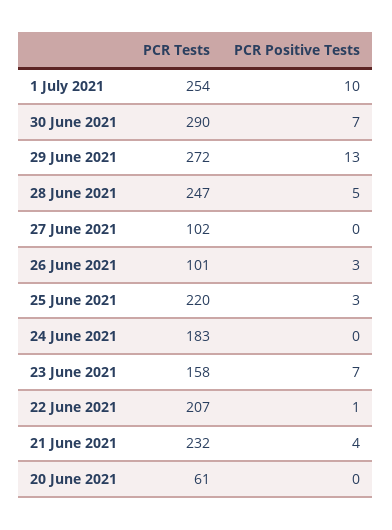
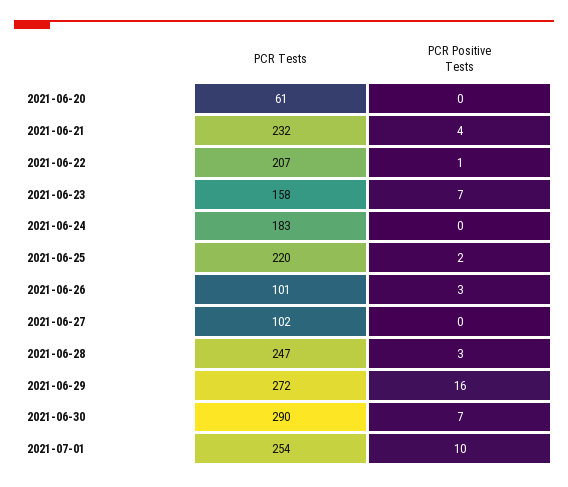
PCR Positive Tests, 29 June 2021: 13 -> 16
PCR Positive Tests, 28 June 2021: 5 -> 3
PCR Positive Tests, 25 June 2021: 3 -> 2

